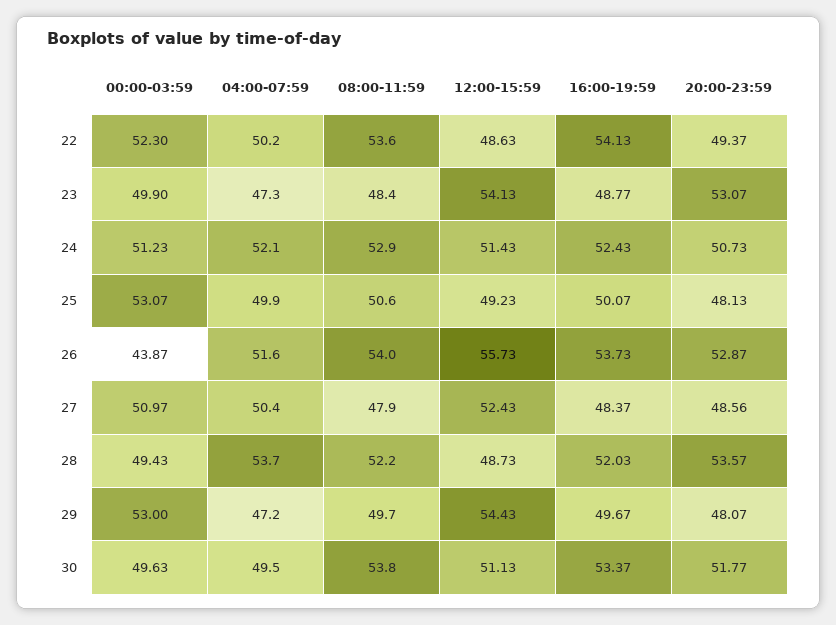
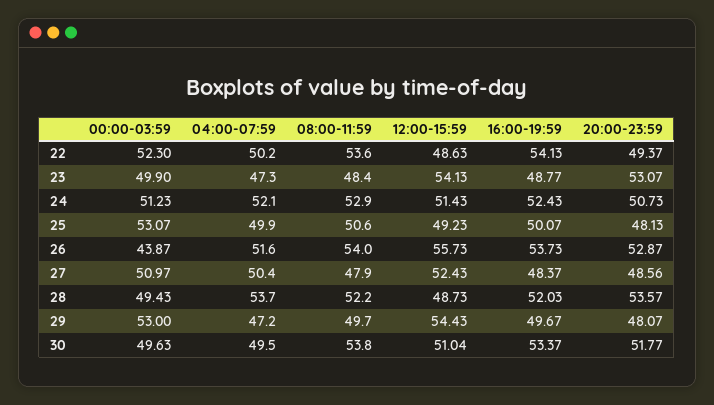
12:00-15:59, 30: 51.13 -> 51.04

